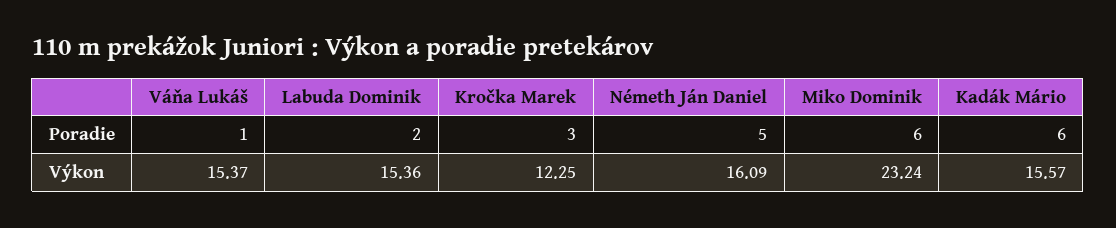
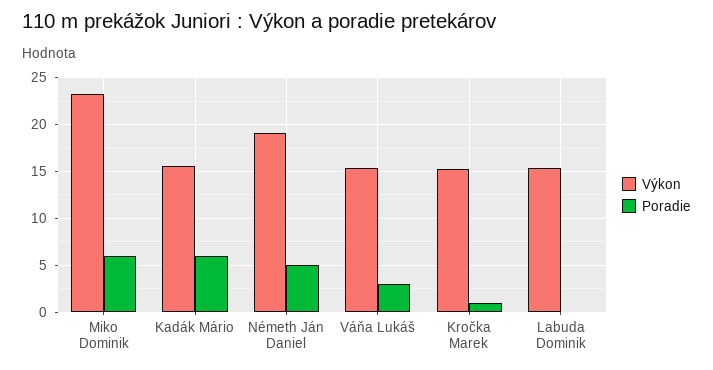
Poradie, Váňa Lukáš: 1 -> 3
Poradie, Labuda Dominik: 2 -> 0
Poradie, Kročka Marek: 3 -> 1
Výkon, Kročka Marek: 12.25 -> 15
Výkon, Németh Ján Daniel: 16.09 -> 19

